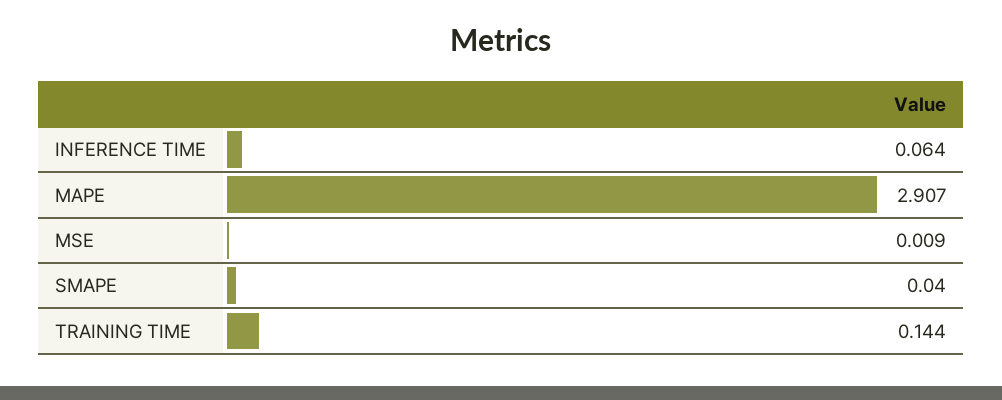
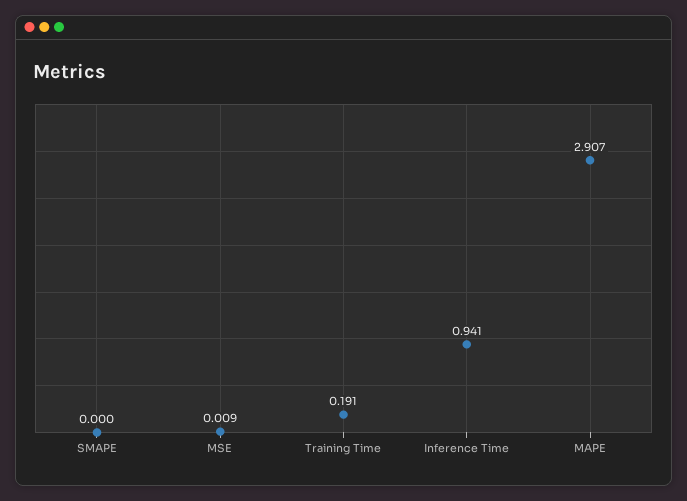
INFERENCE TIME: 0.064 -> 0.941
SMAPE: 0.04 -> 0
TRAINING TIME: 0.144 -> 0.191

